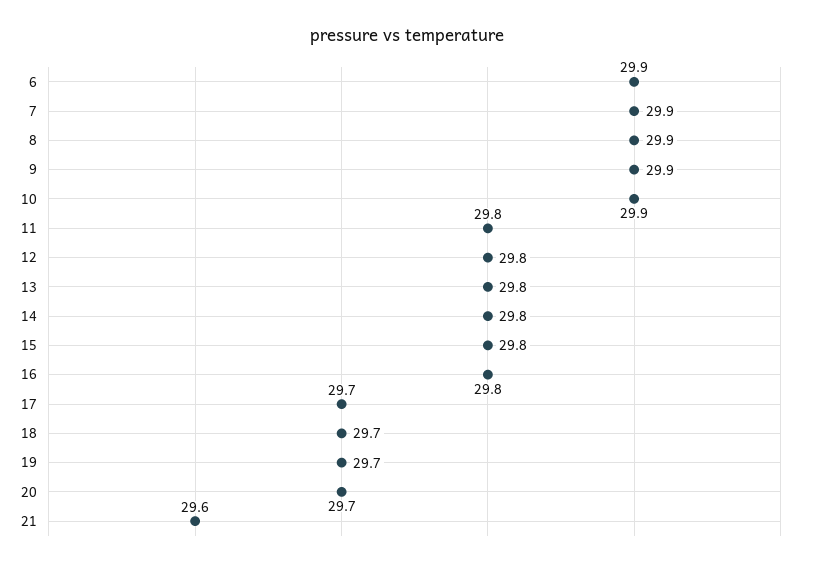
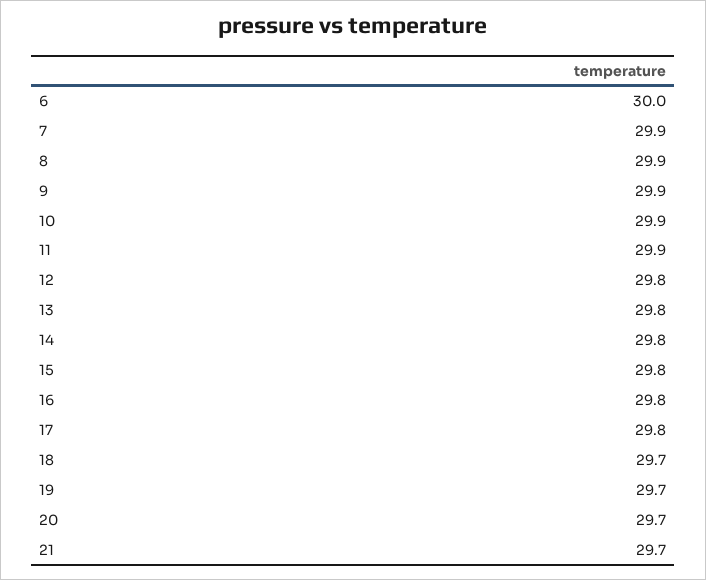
6: 29.9 -> 30
11: 29.8 -> 29.9
17: 29.7 -> 29.8
21: 29.6 -> 29.7

